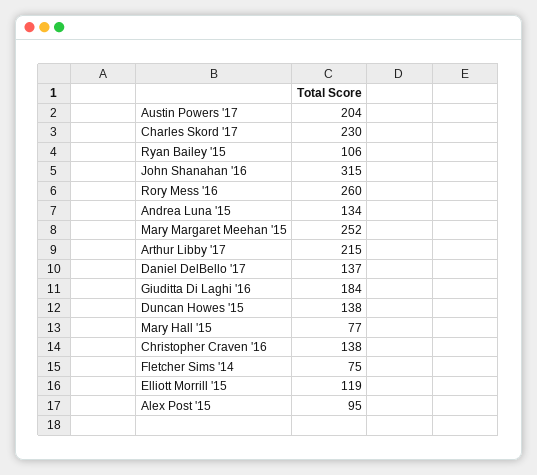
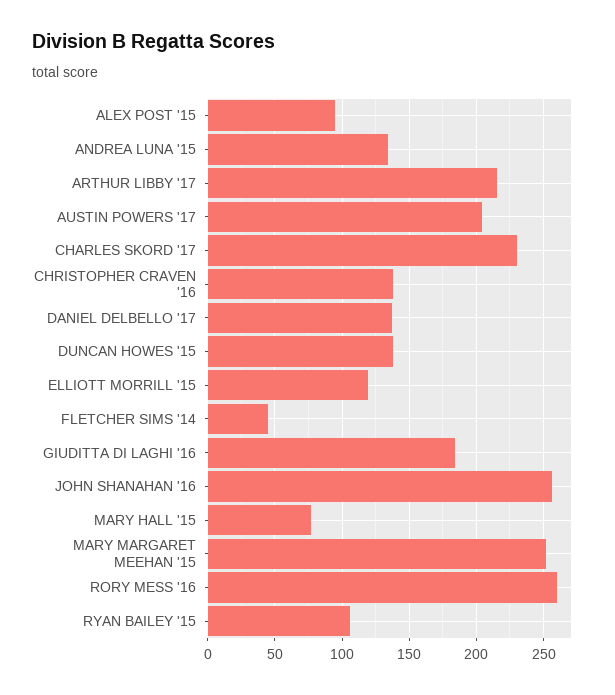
John Shanahan '16: 315 -> 255
Fletcher Sims '14: 75 -> 45

